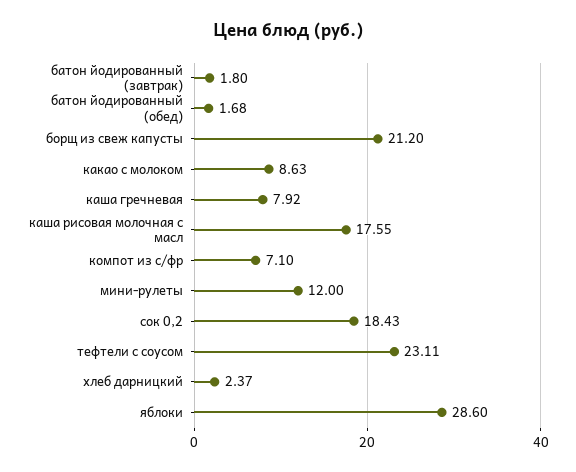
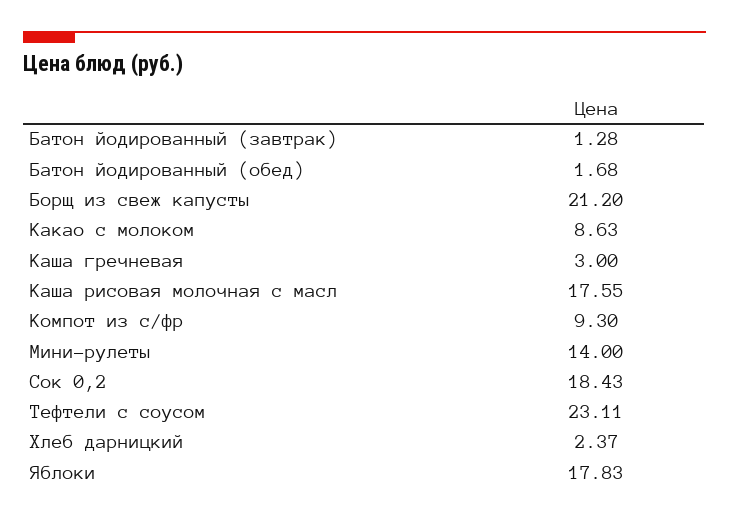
батон йодированный (завтрак): 1.8 -> 1.28
каша гречневая: 7.92 -> 3
компот из с/фр: 7.1 -> 9.3
мини-рулеты: 12 -> 14
яблоки: 28.6 -> 17.83

